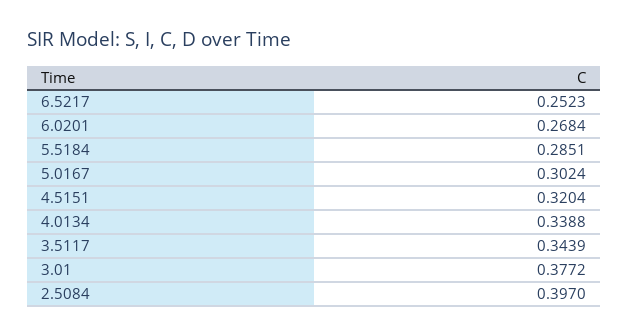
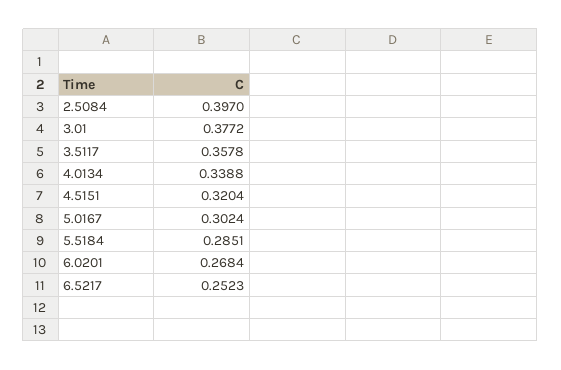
3.5117: 0.3439 -> 0.3578

